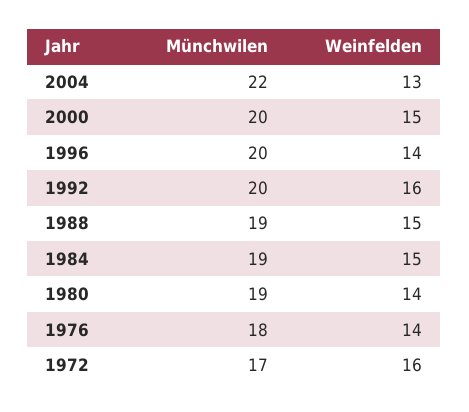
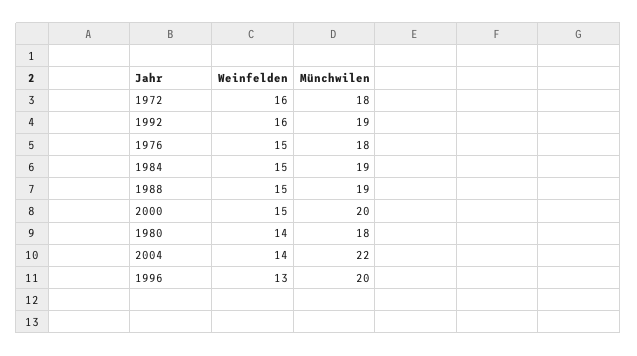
Weinfelden, 2004: 13 -> 14
Weinfelden, 1996: 14 -> 13
Münchwilen, 1992: 20 -> 19
Münchwilen, 1980: 19 -> 18
Weinfelden, 1976: 14 -> 15
Münchwilen, 1972: 17 -> 18

